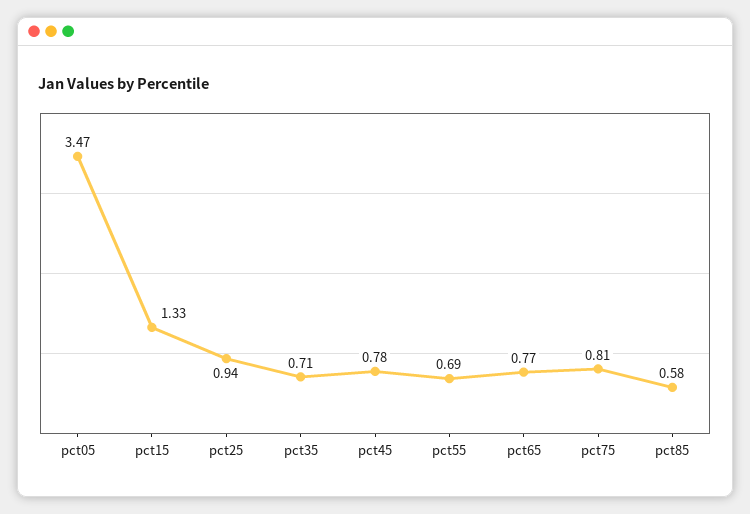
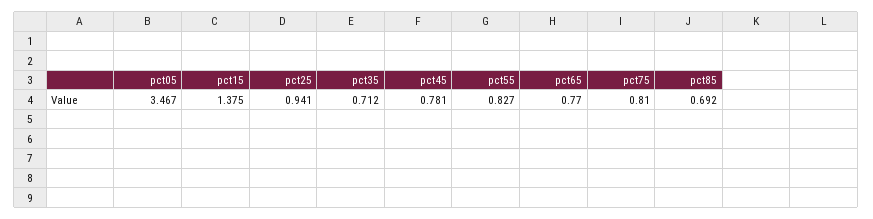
pct15: 1.33 -> 1.375
pct55: 0.69 -> 0.827
pct85: 0.58 -> 0.692

